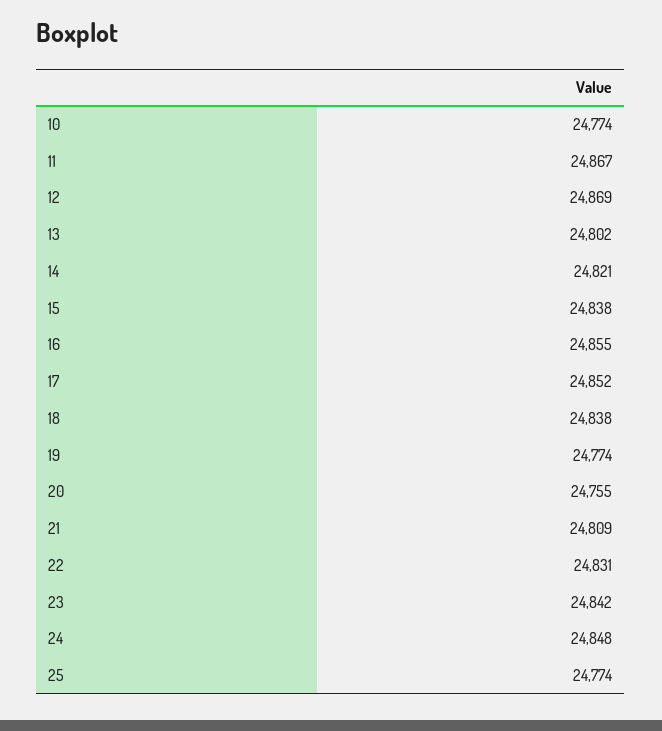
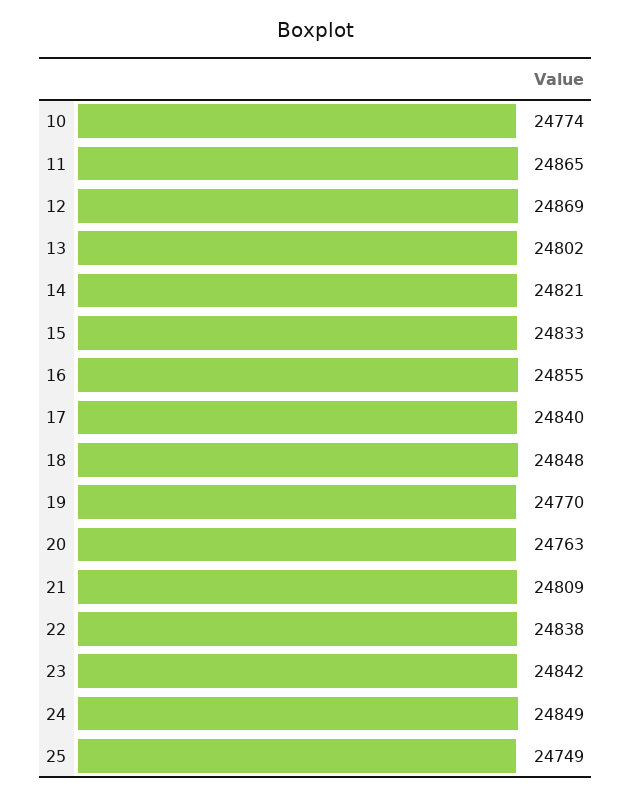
11: 24867 -> 24865
15: 24838 -> 24833
17: 24852 -> 24840
18: 24838 -> 24848
19: 24774 -> 24770
20: 24755 -> 24763
22: 24831 -> 24838
24: 24848 -> 24849
25: 24774 -> 24749

